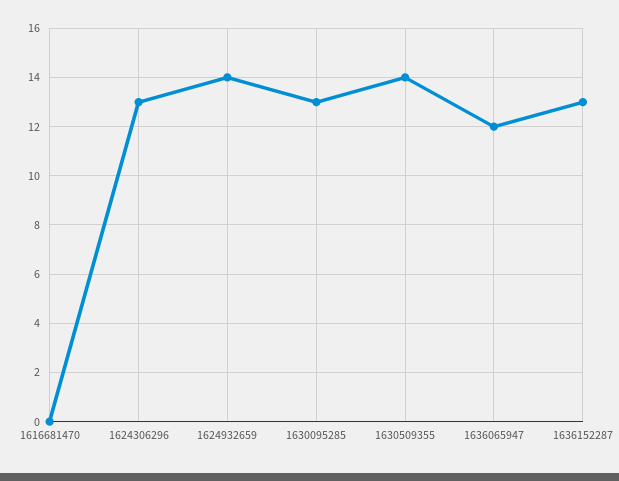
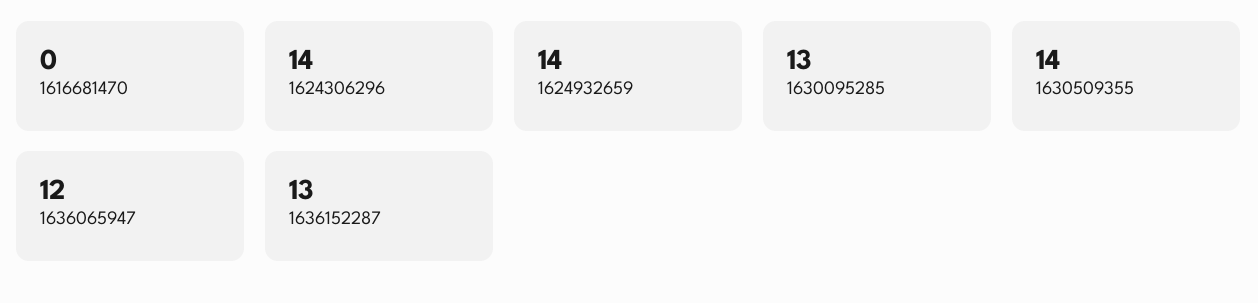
1624306296: 13 -> 14

